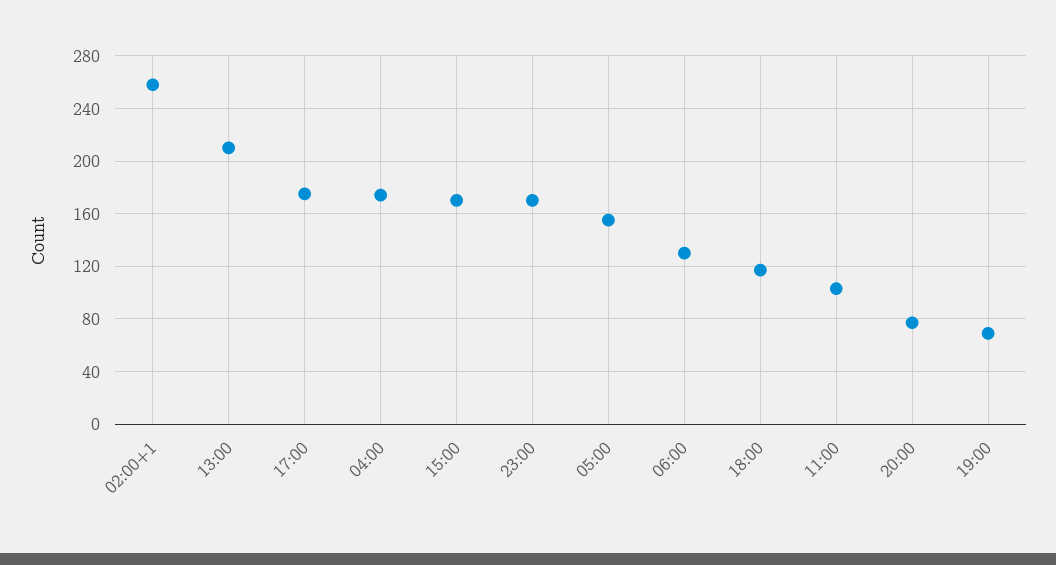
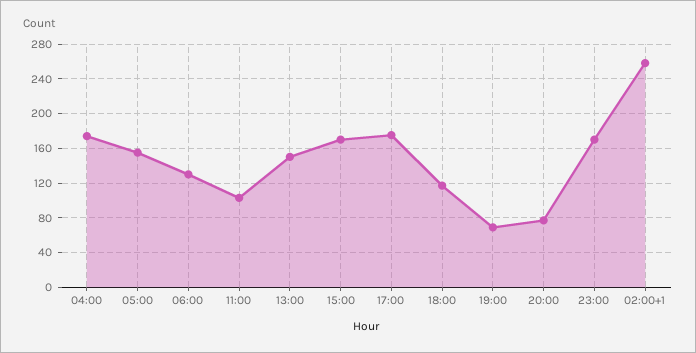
13:00: 210 -> 150

